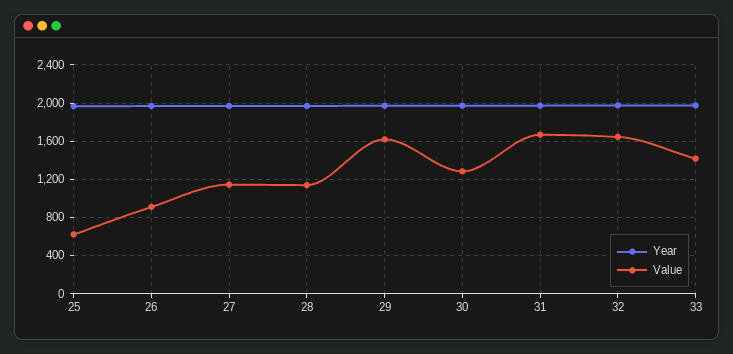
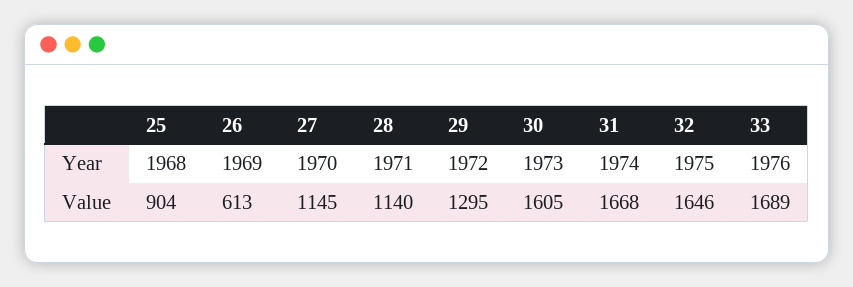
Value, 25: 600 -> 904
Value, 26: 900 -> 613
Value, 29: 1600 -> 1295
Value, 30: 1300 -> 1605
Value, 33: 1400 -> 1689

